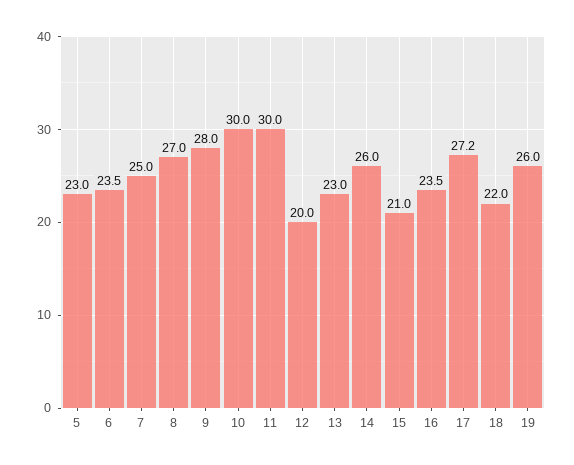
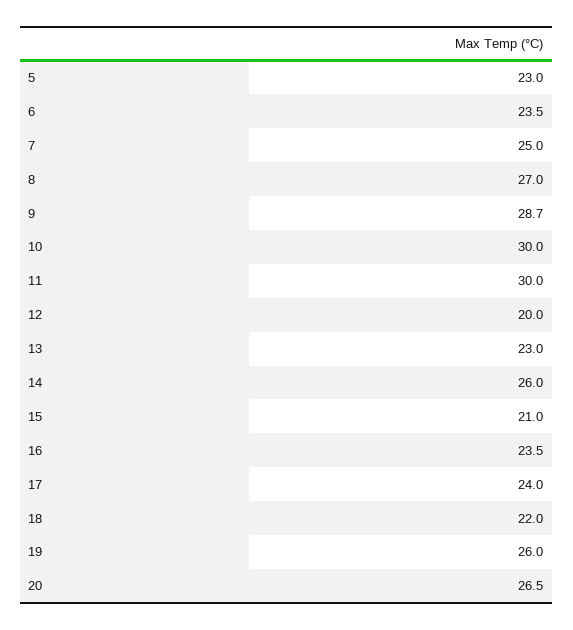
9: 28 -> 28.7
17: 27.2 -> 24
20: none -> 26.5

